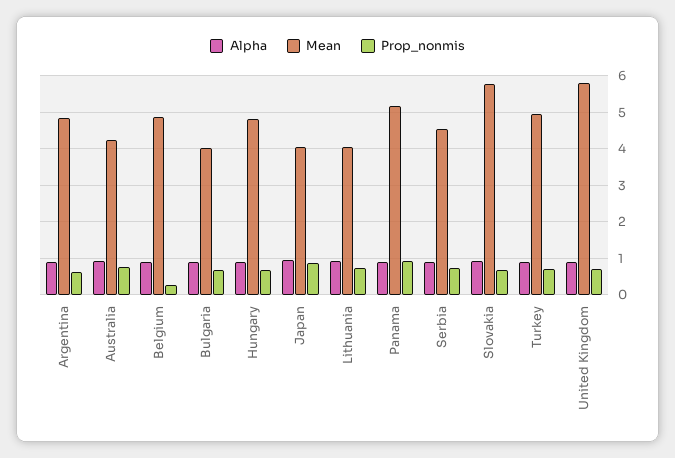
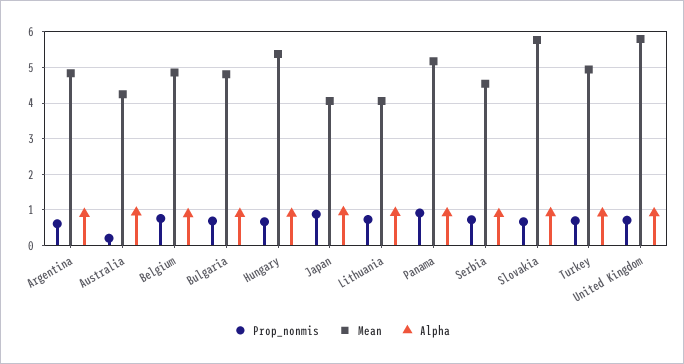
Prop_nonmis, Australia: 0.8 -> 0.2
Prop_nonmis, Belgium: 0.2 -> 0.8
Mean, Bulgaria: 4 -> 4.8
Mean, Hungary: 4.8 -> 5.4

